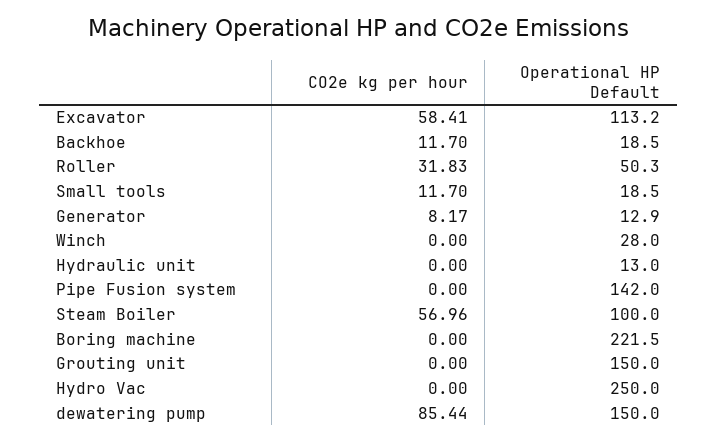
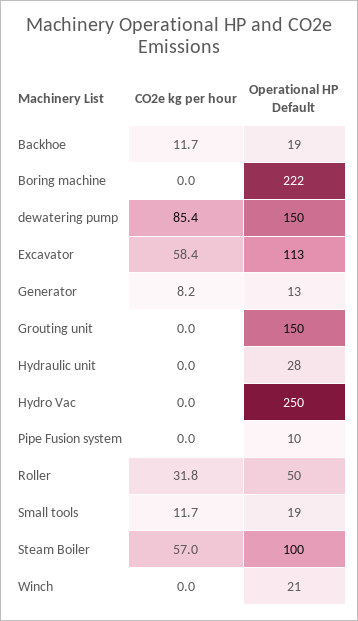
Operational HP Default, Winch: 28 -> 21
Operational HP Default, Hydraulic unit: 13 -> 28
Operational HP Default, Pipe Fusion system: 142 -> 10

